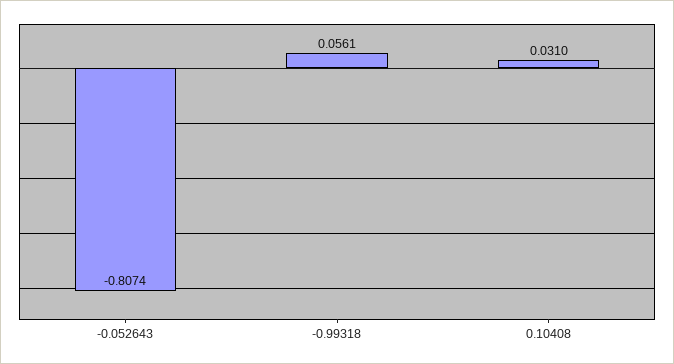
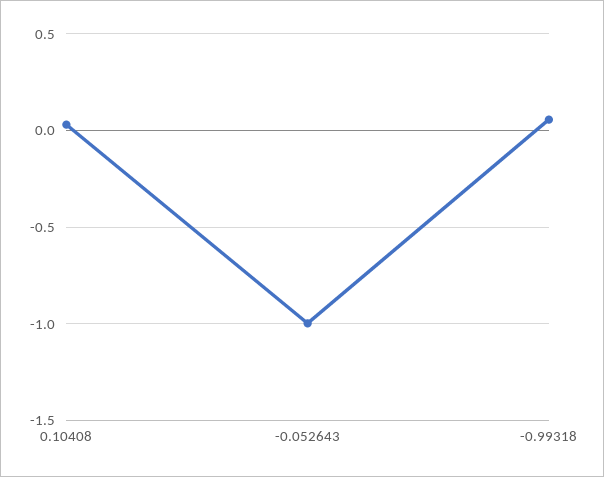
-0.052643: -0.8074 -> -1

